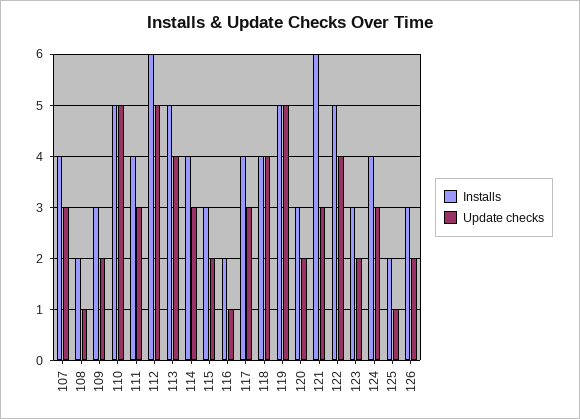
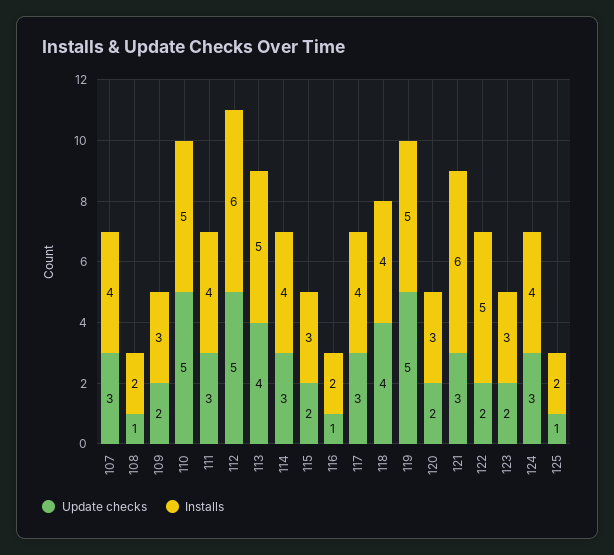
Update checks, 122: 4 -> 2
Installs, 126: 3 -> none
Update checks, 126: 2 -> none

